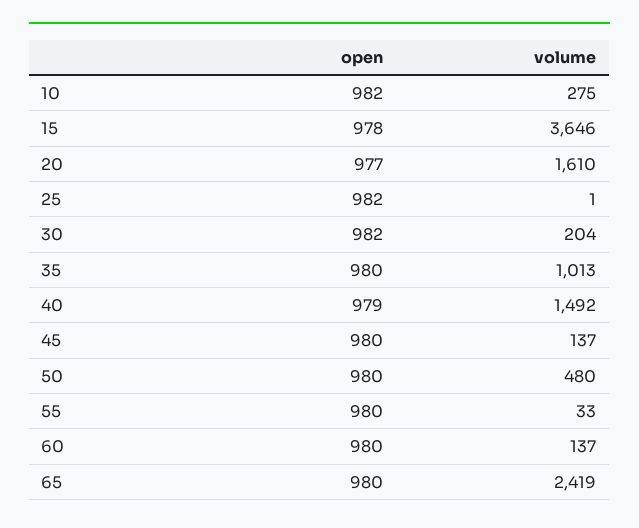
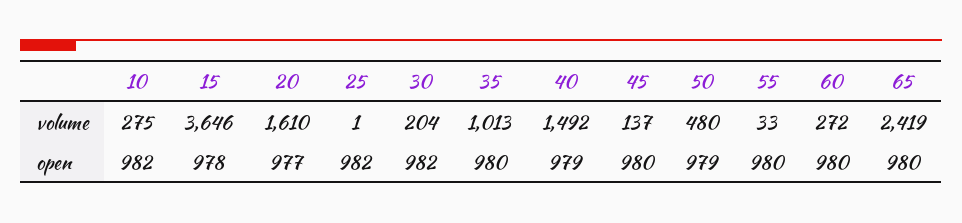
open, 50: 980 -> 979
volume, 60: 137 -> 272

